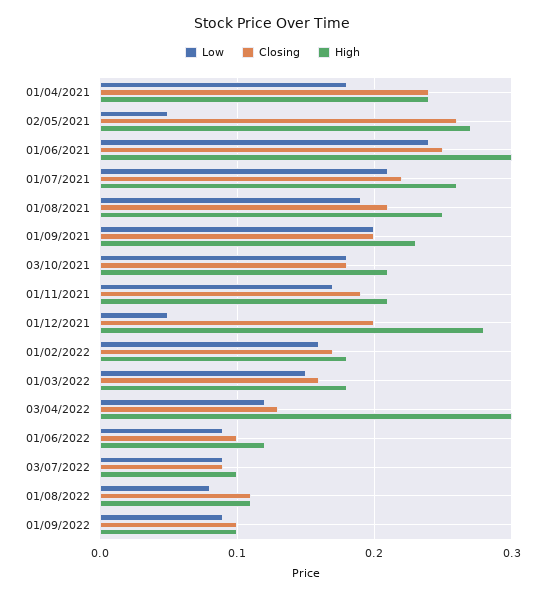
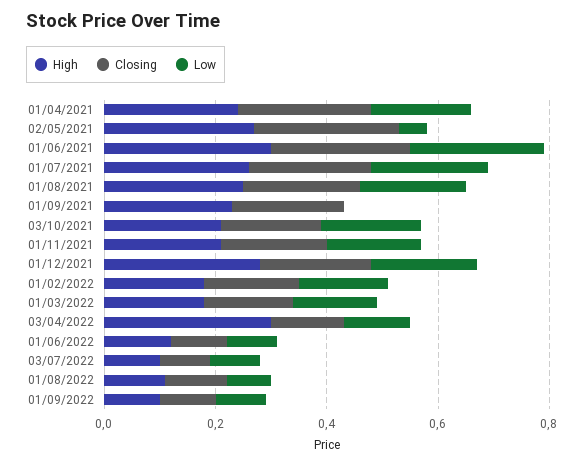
Low, 01/09/2021: 0.2 -> 0
Low, 01/12/2021: 0.05 -> 0.2

